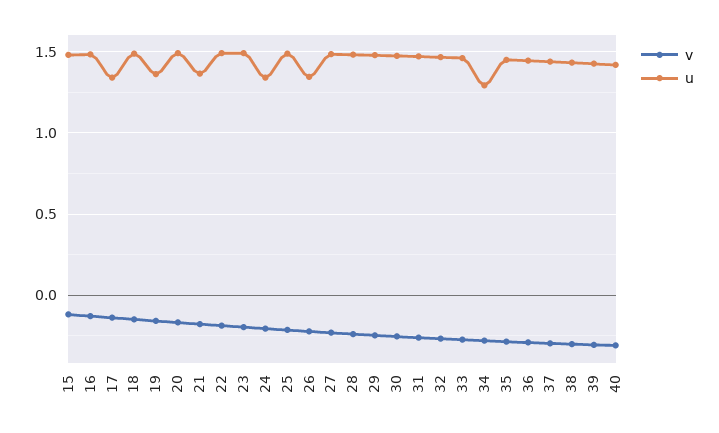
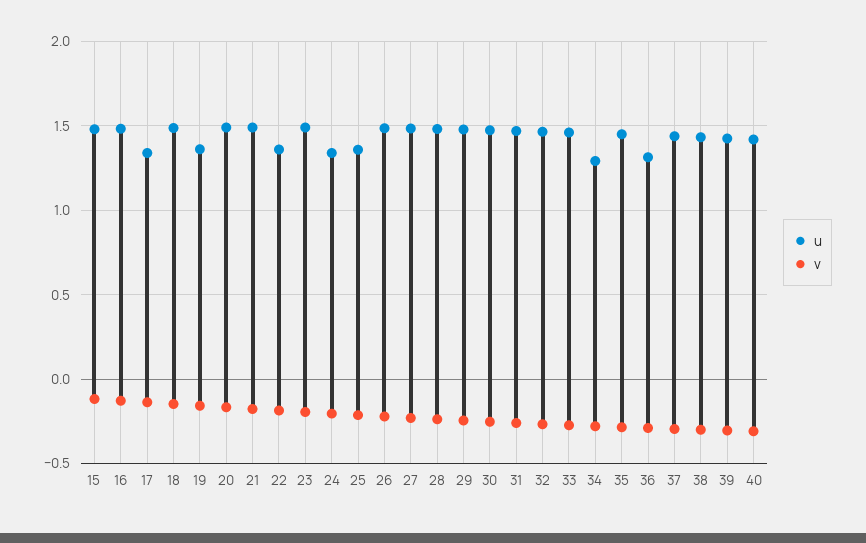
u, 21: 1.35 -> 1.5
u, 22: 1.5 -> 1.35
u, 25: 1.5 -> 1.35
u, 26: 1.35 -> 1.5
u, 36: 1.45 -> 1.3

